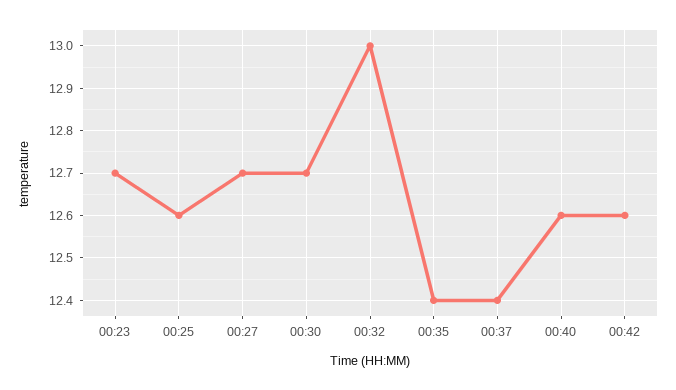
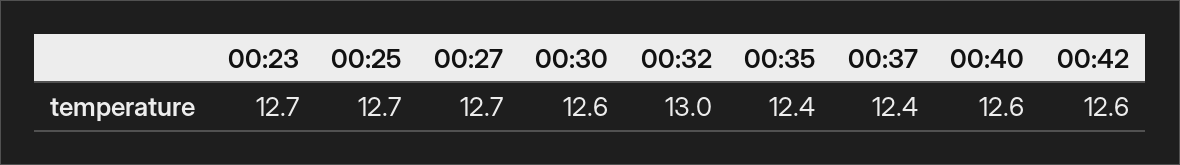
00:25: 12.6 -> 12.7
00:30: 12.7 -> 12.6

